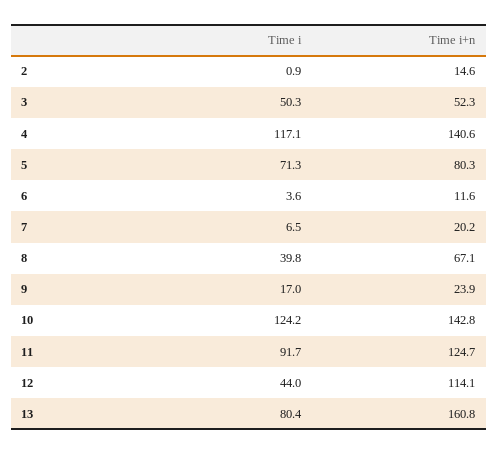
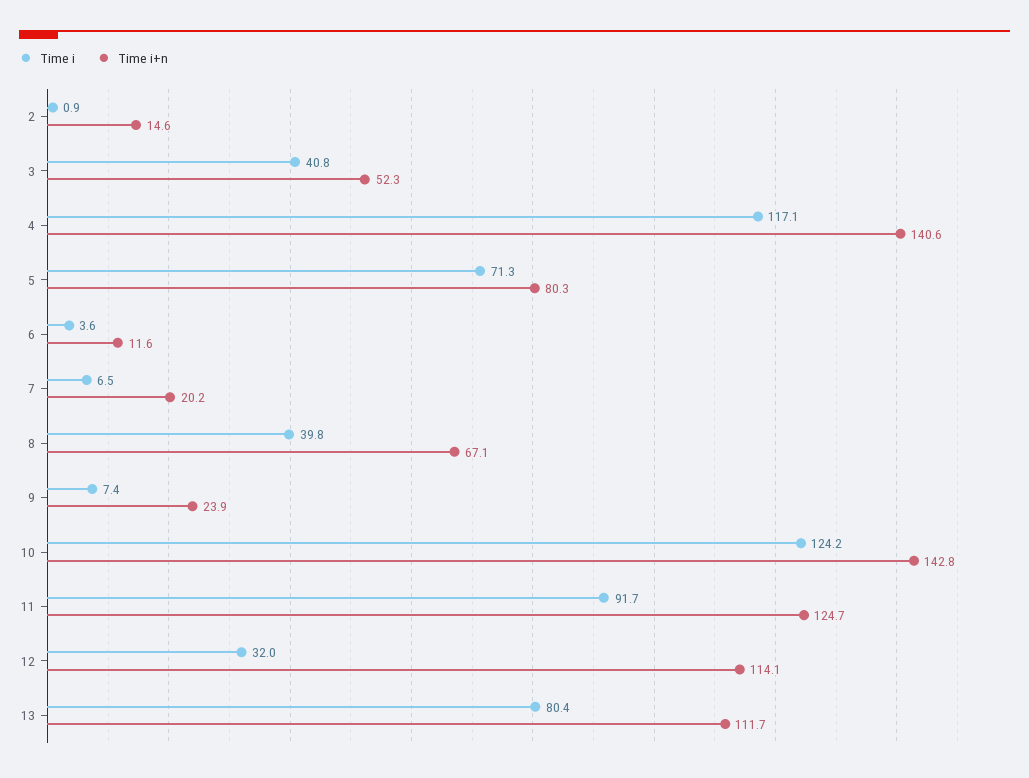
Time i, 3: 50.3 -> 40.8
Time i, 9: 17 -> 7.4
Time i, 12: 44 -> 32
Time i+n, 13: 160.8 -> 111.7

